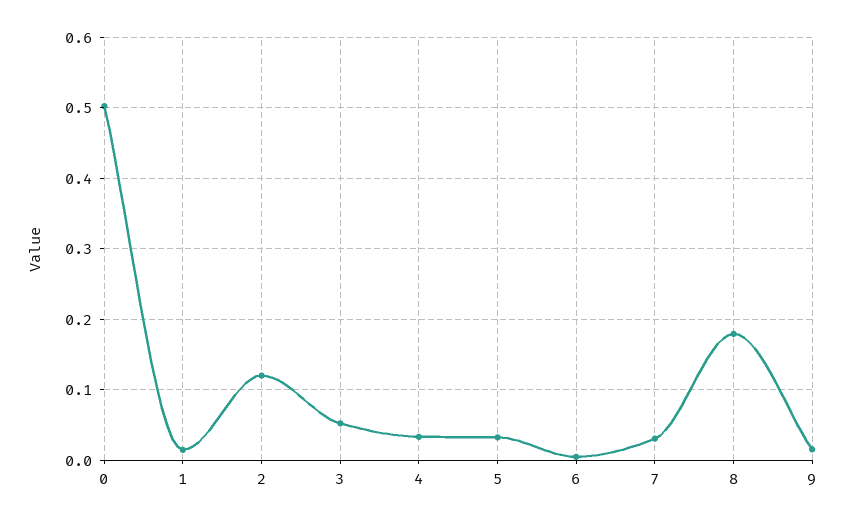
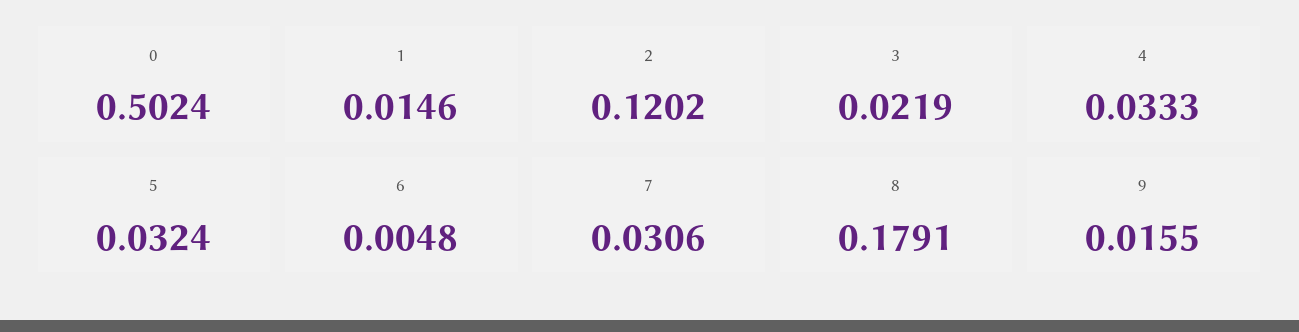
3: 0.05 -> 0.0219

